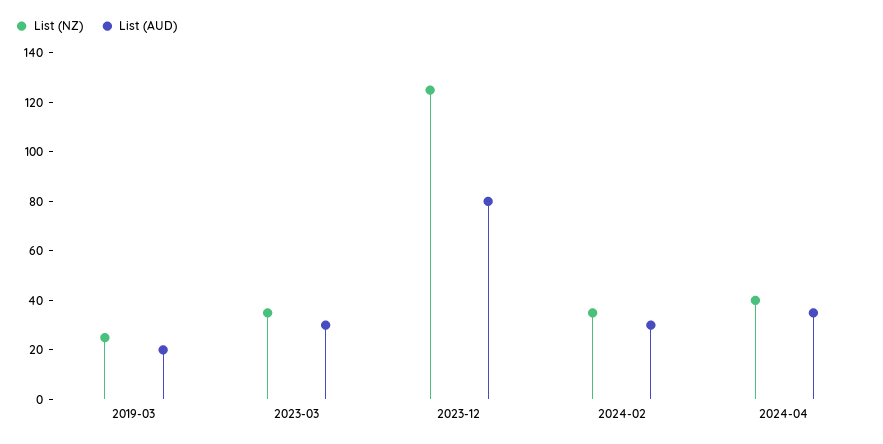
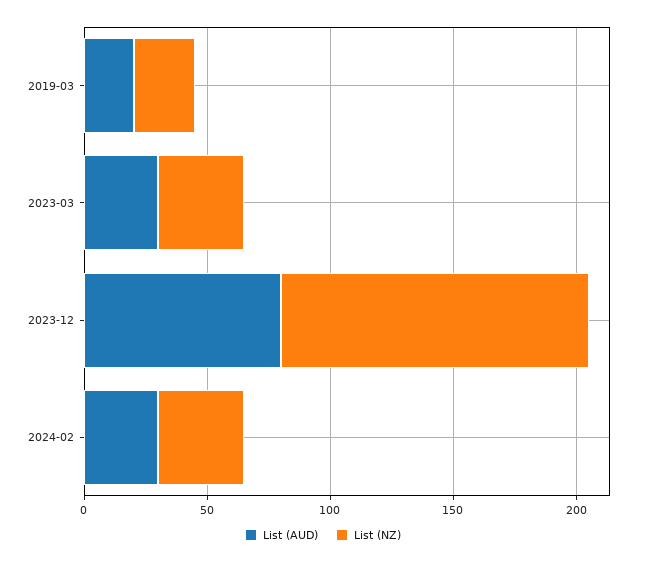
List (NZ), 2024-04: 40 -> none
List (AUD), 2024-04: 35 -> none

